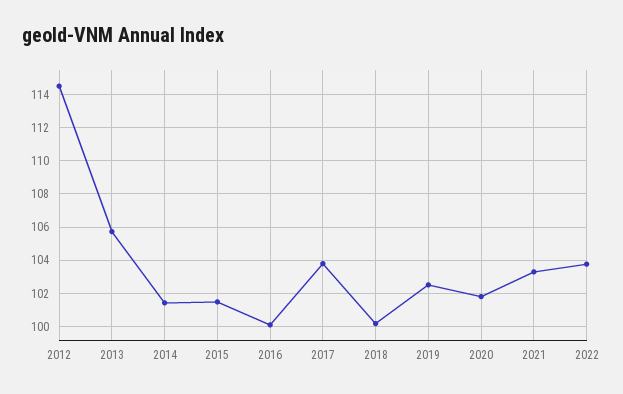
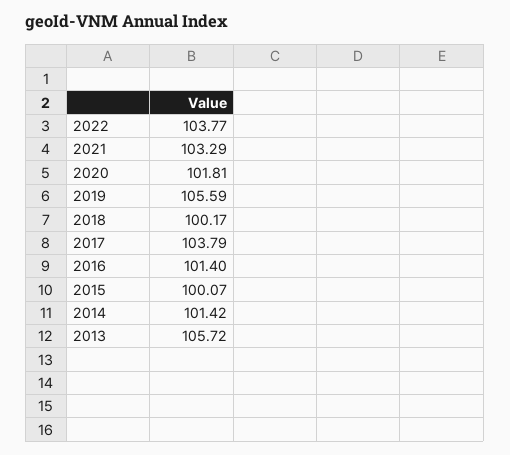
2012: 114.5 -> none
2015: 101.5 -> 100.07
2016: 100 -> 101.4
2019: 102.5 -> 105.59

